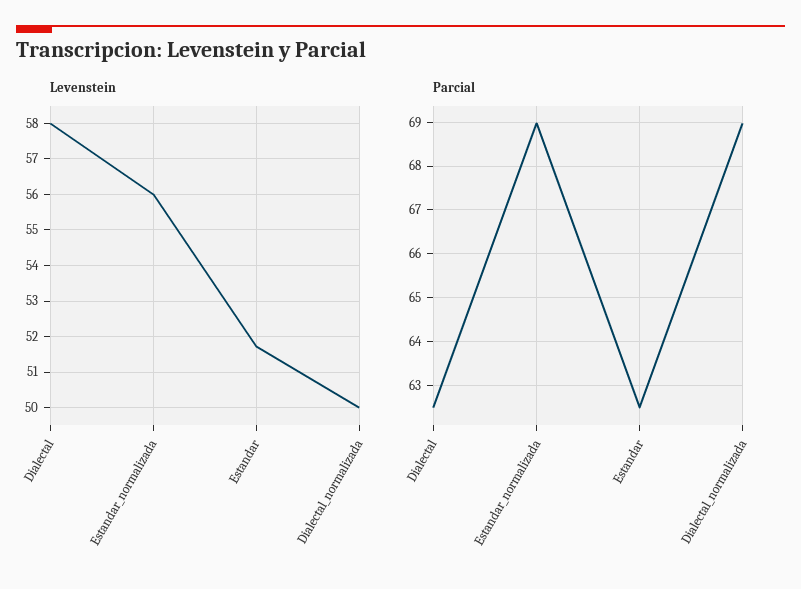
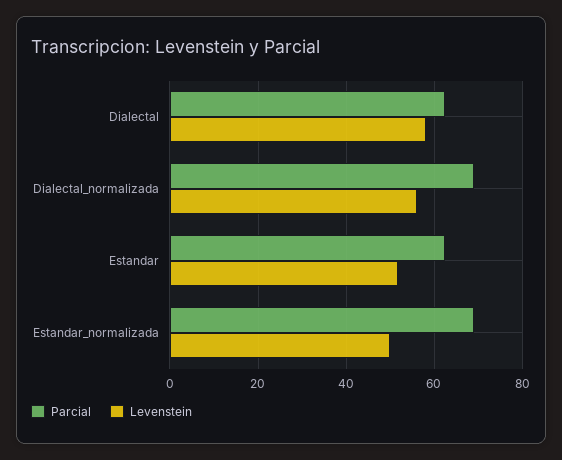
Levenstein, Estandar_normalizada: 56 -> 50
Levenstein, Dialectal_normalizada: 50 -> 56

